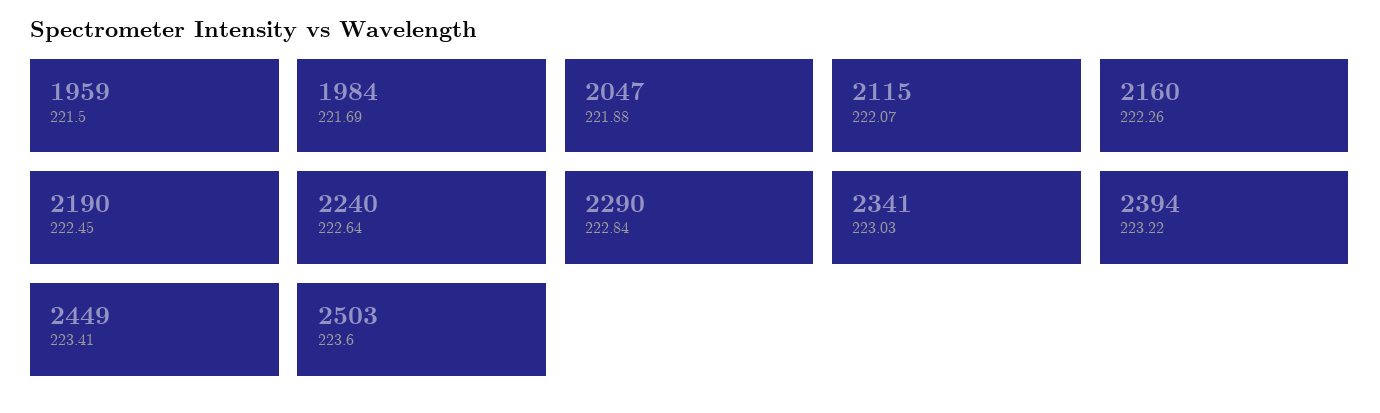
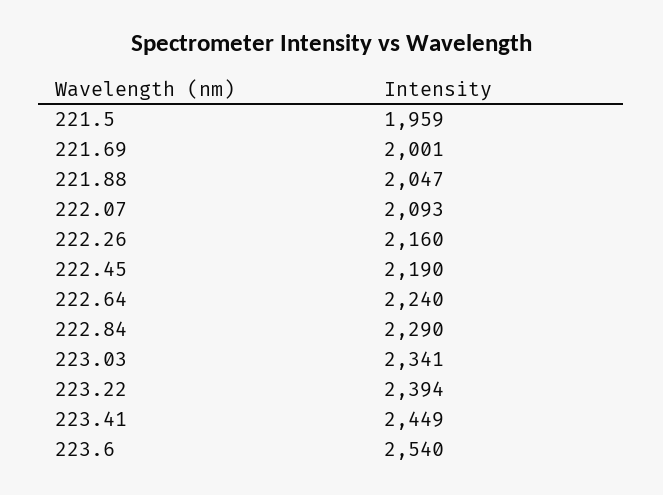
221.69: 1984 -> 2001
222.07: 2115 -> 2093
223.6: 2503 -> 2540

